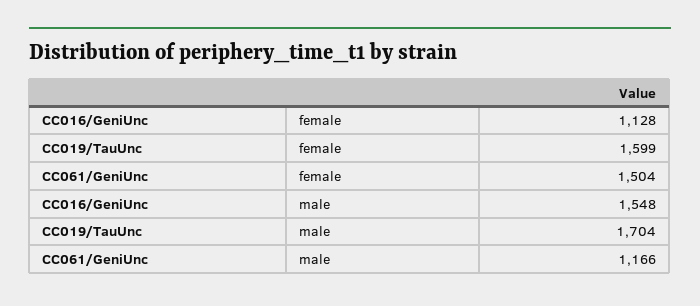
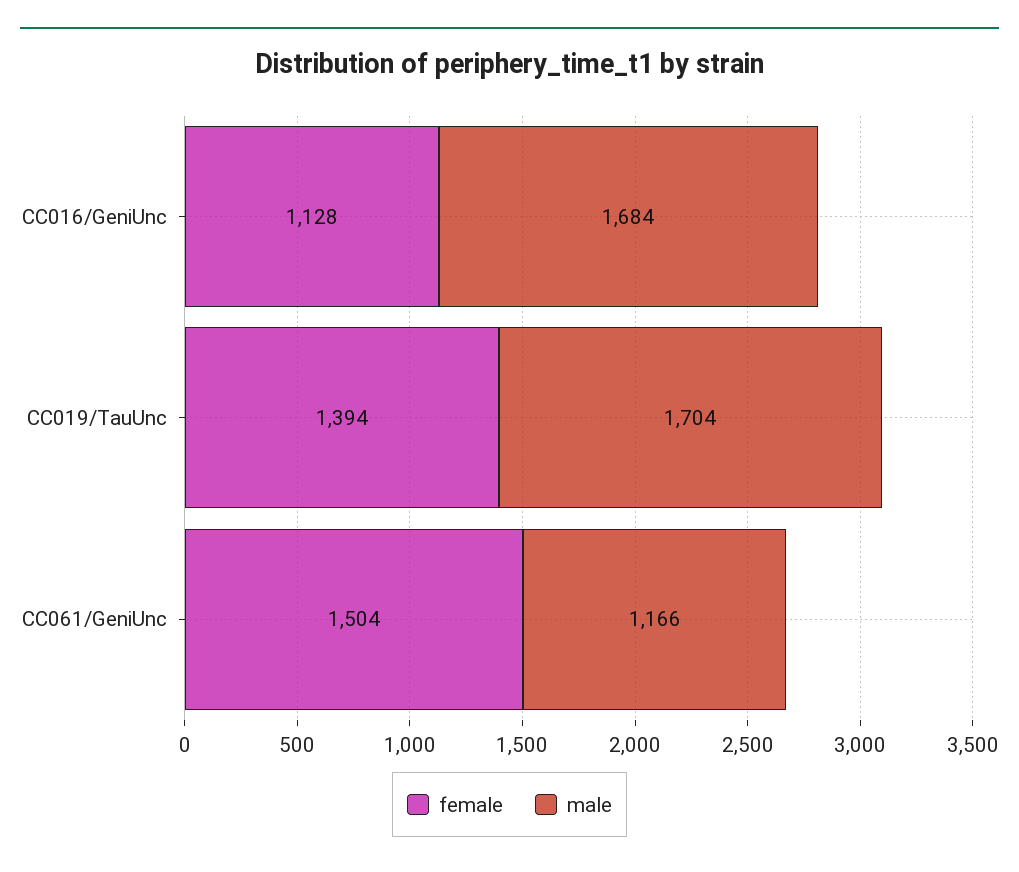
female, CC019/TauUnc: 1599 -> 1394
male, CC016/GeniUnc: 1548 -> 1684

